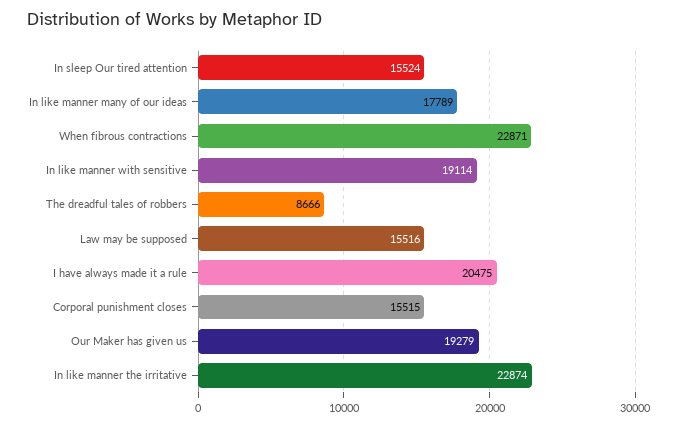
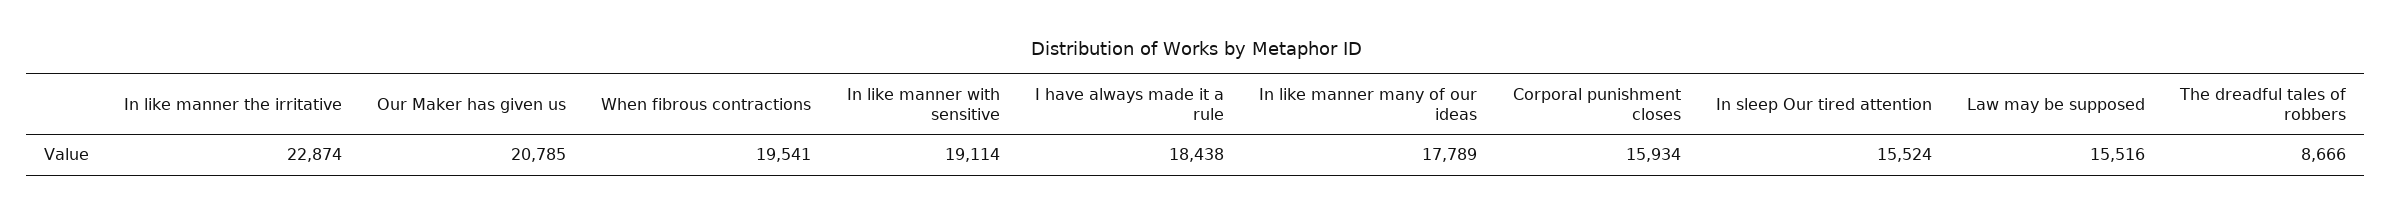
When fibrous contractions: 22871 -> 19541
I have always made it a rule: 20475 -> 18438
Corporal punishment closes: 15515 -> 15934
Our Maker has given us: 19279 -> 20785

